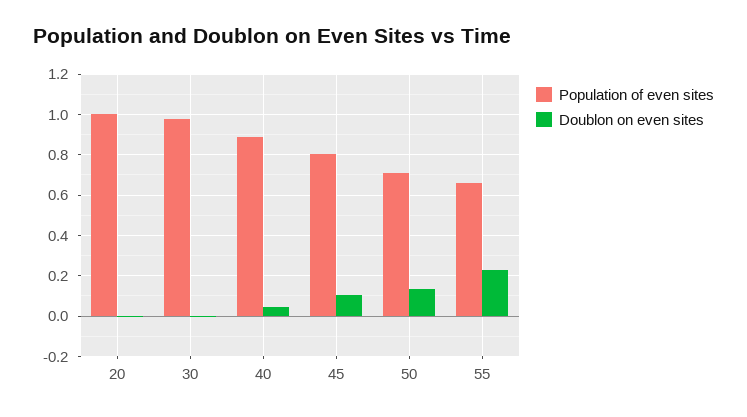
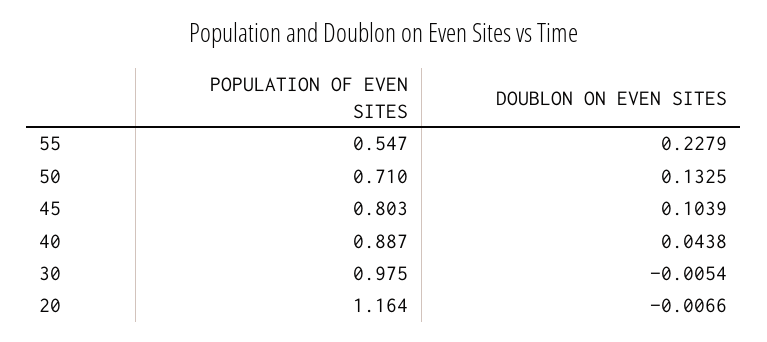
Population of even sites, 20: 1 -> 1.164
Population of even sites, 55: 0.65 -> 0.547

